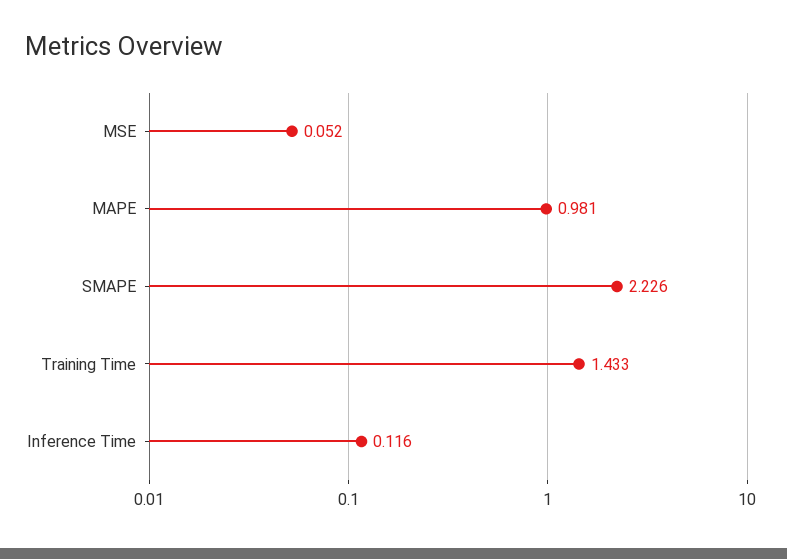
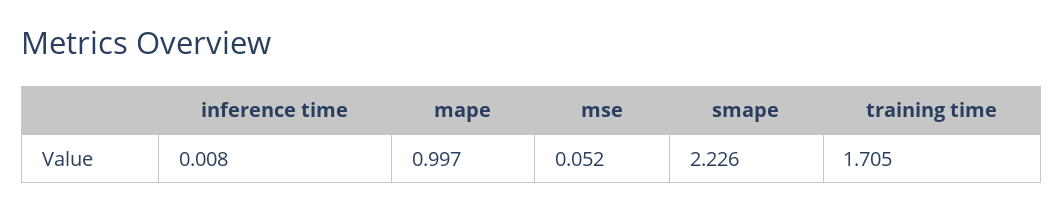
MAPE: 0.981 -> 0.997
Training Time: 1.433 -> 1.705
Inference Time: 0.116 -> 0.008

